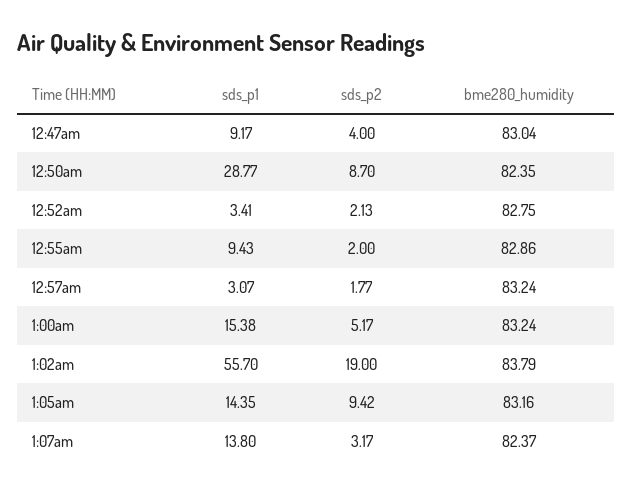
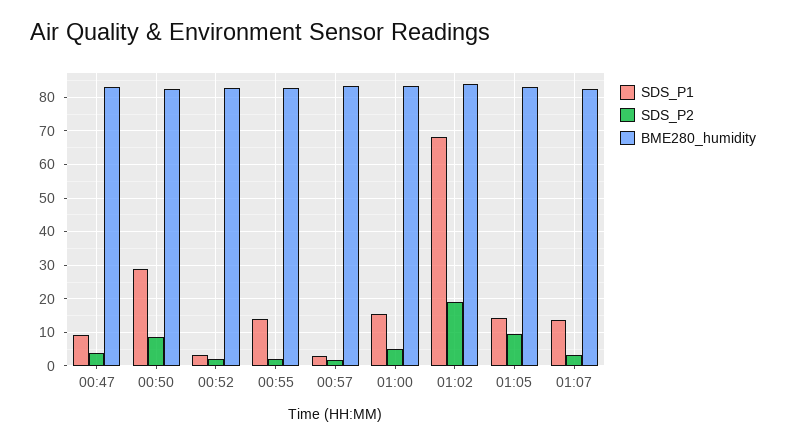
sds_p1, 12:55am: 9.43 -> 14
sds_p1, 1:02am: 55.7 -> 68

